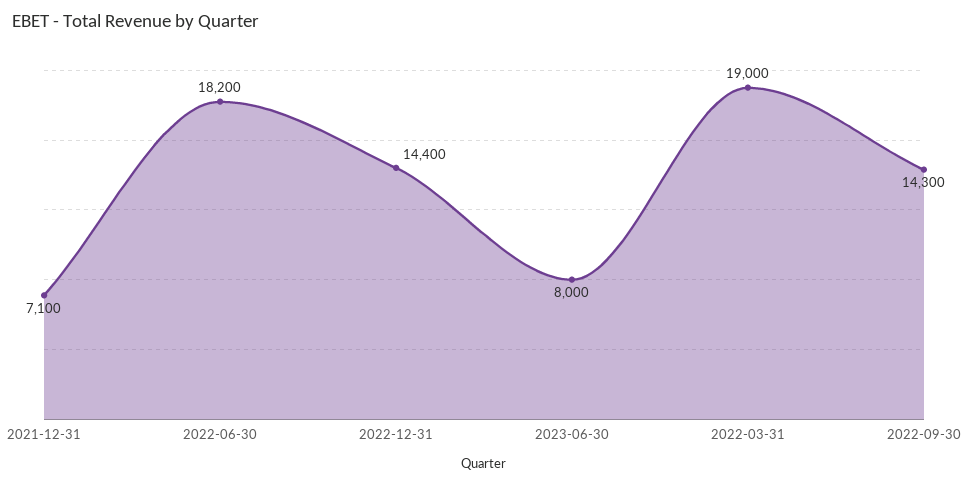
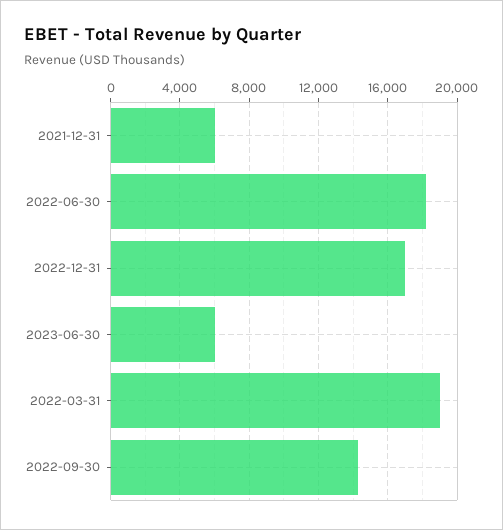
2021-12-31: 7100 -> 6000
2022-12-31: 14400 -> 17000
2023-06-30: 8000 -> 6000

